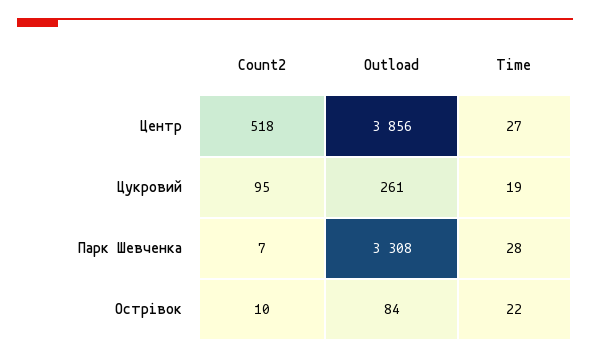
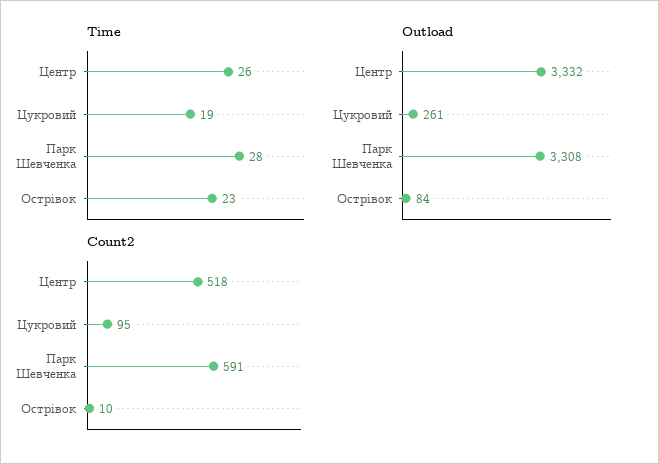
Outload, Центр: 3856 -> 3332
Time, Центр: 27 -> 26
Count2, Парк Шевченка: 7 -> 591
Time, Острівок: 22 -> 23

